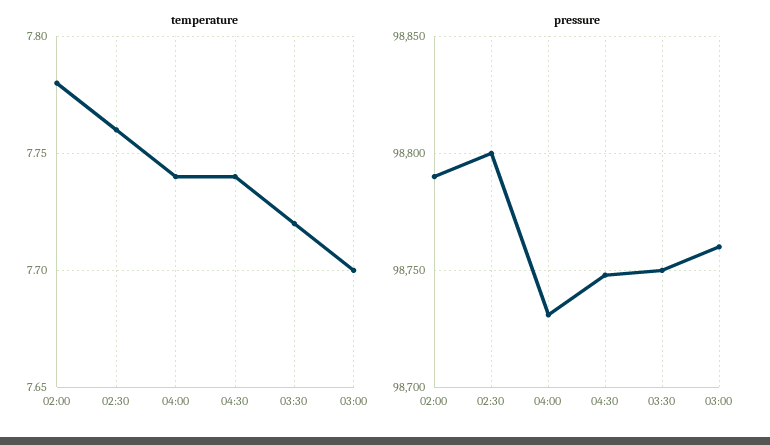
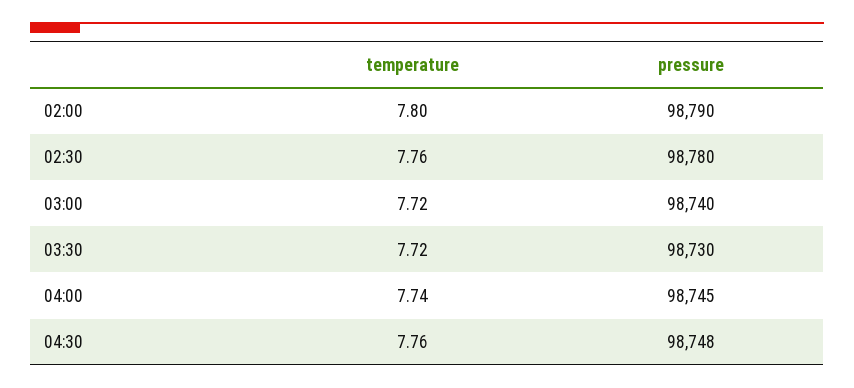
temperature, 02:00: 7.78 -> 7.8
temperature, 04:30: 7.74 -> 7.76
temperature, 03:00: 7.7 -> 7.72
pressure, 02:30: 98800 -> 98780
pressure, 04:00: 98730 -> 98745
pressure, 03:30: 98750 -> 98730
pressure, 03:00: 98760 -> 98740

